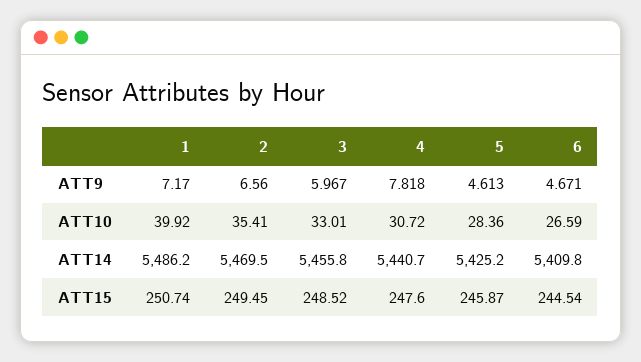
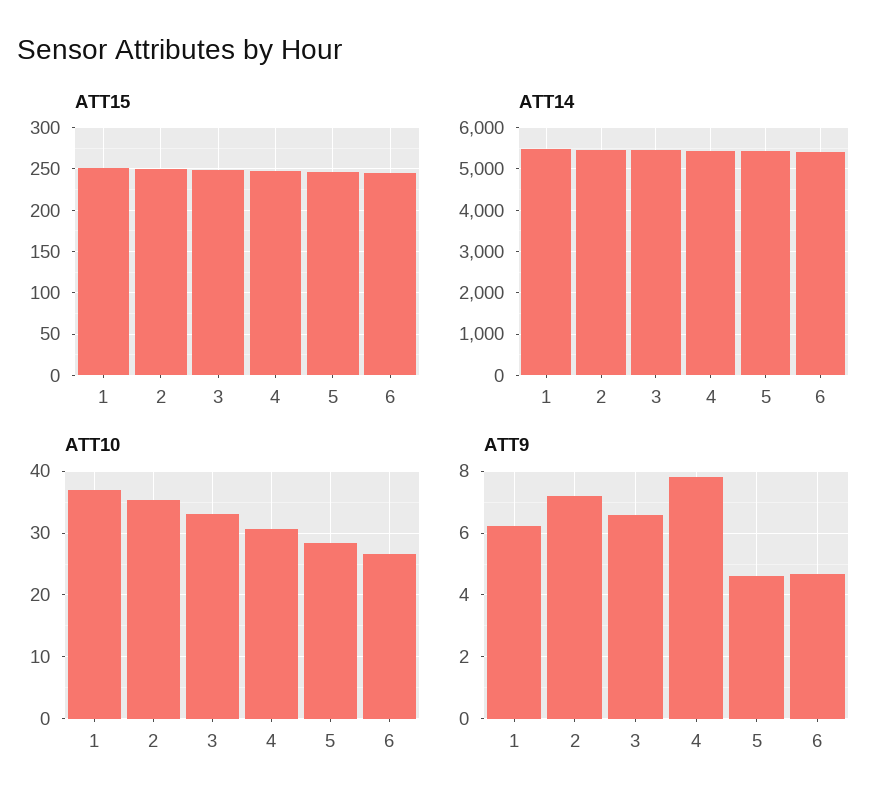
ATT9, 1: 7.17 -> 6.2
ATT9, 2: 6.56 -> 7.2
ATT9, 3: 5.967 -> 6.6
ATT10, 1: 39.92 -> 37

